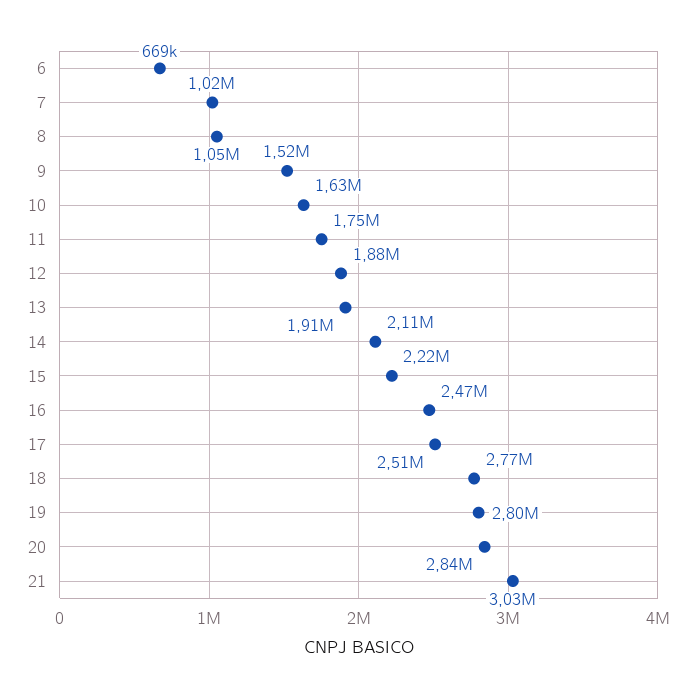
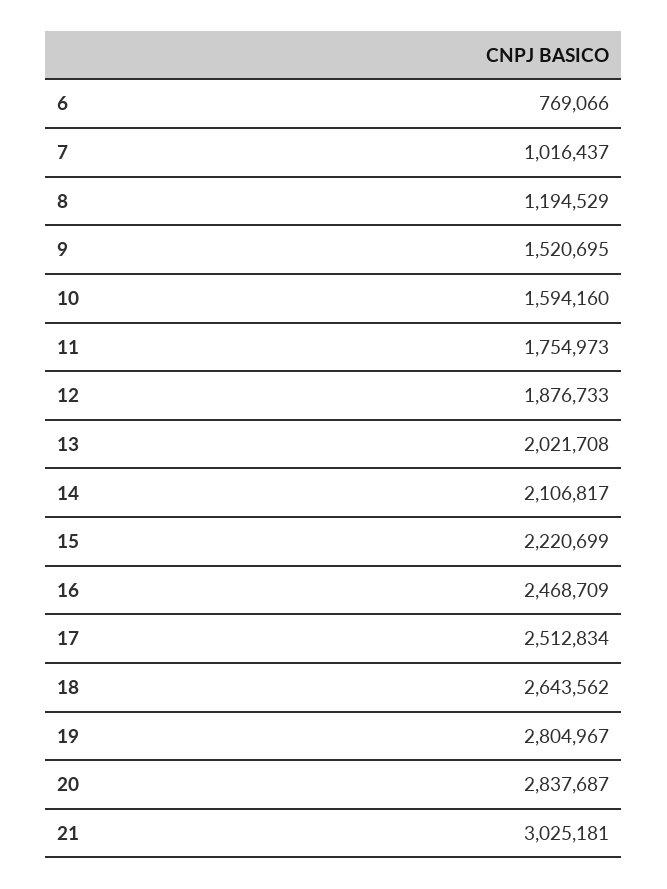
6: 669000 -> 769066
8: 1050000 -> 1194529
10: 1630000 -> 1594160
13: 1910000 -> 2021708
18: 2770000 -> 2643562

